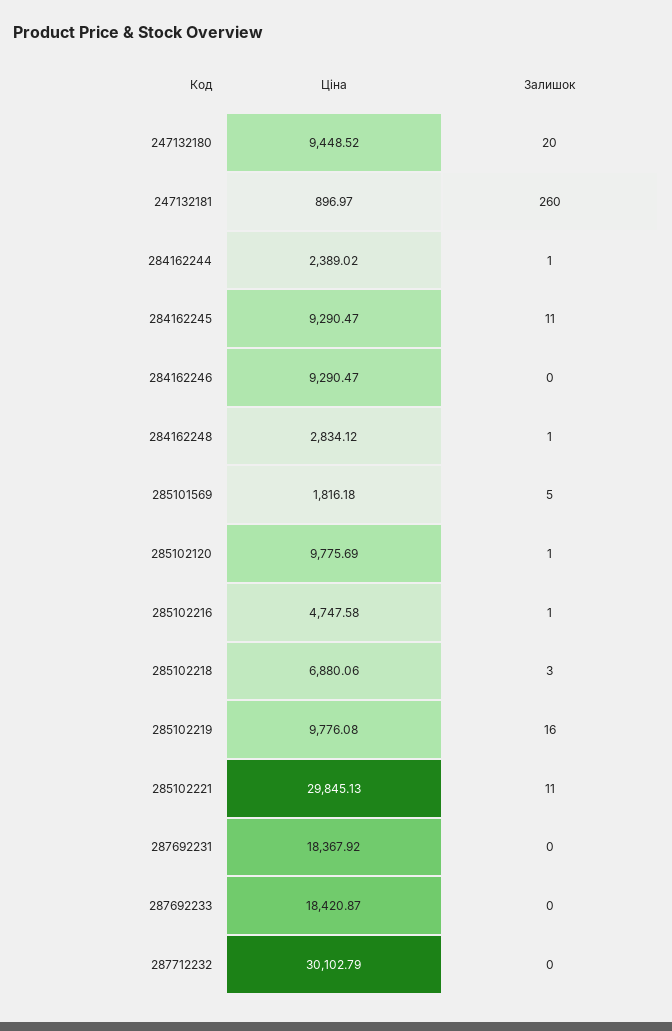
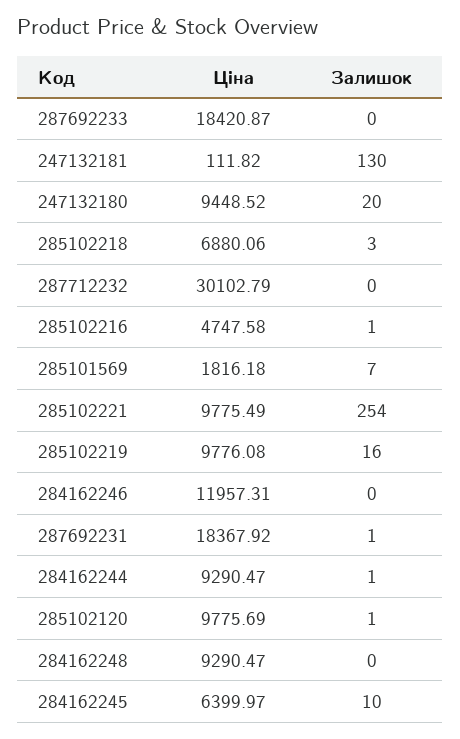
Ціна, 247132181: 896.97 -> 111.82
Залишок, 247132181: 260 -> 130
Ціна, 284162244: 2389.02 -> 9290.47
Ціна, 284162245: 9290.47 -> 6399.97
Залишок, 284162245: 11 -> 10
Ціна, 284162246: 9290.47 -> 11957.31
Ціна, 284162248: 2834.12 -> 9290.47
Залишок, 284162248: 1 -> 0
Залишок, 285101569: 5 -> 7
Ціна, 285102221: 29845.13 -> 9775.49
Залишок, 285102221: 11 -> 254
Залишок, 287692231: 0 -> 1

